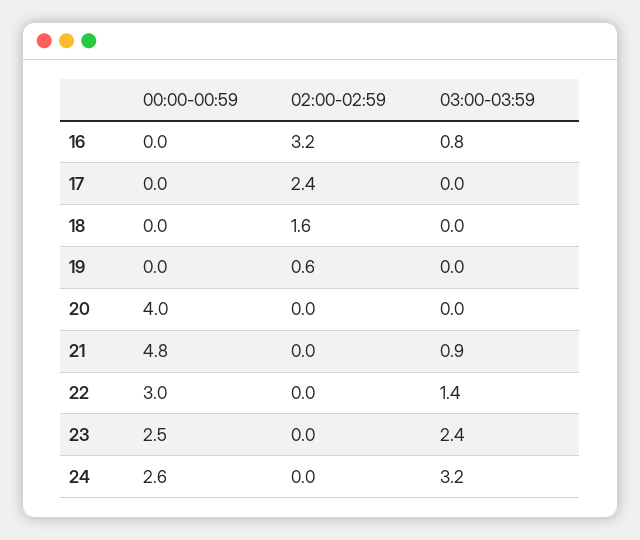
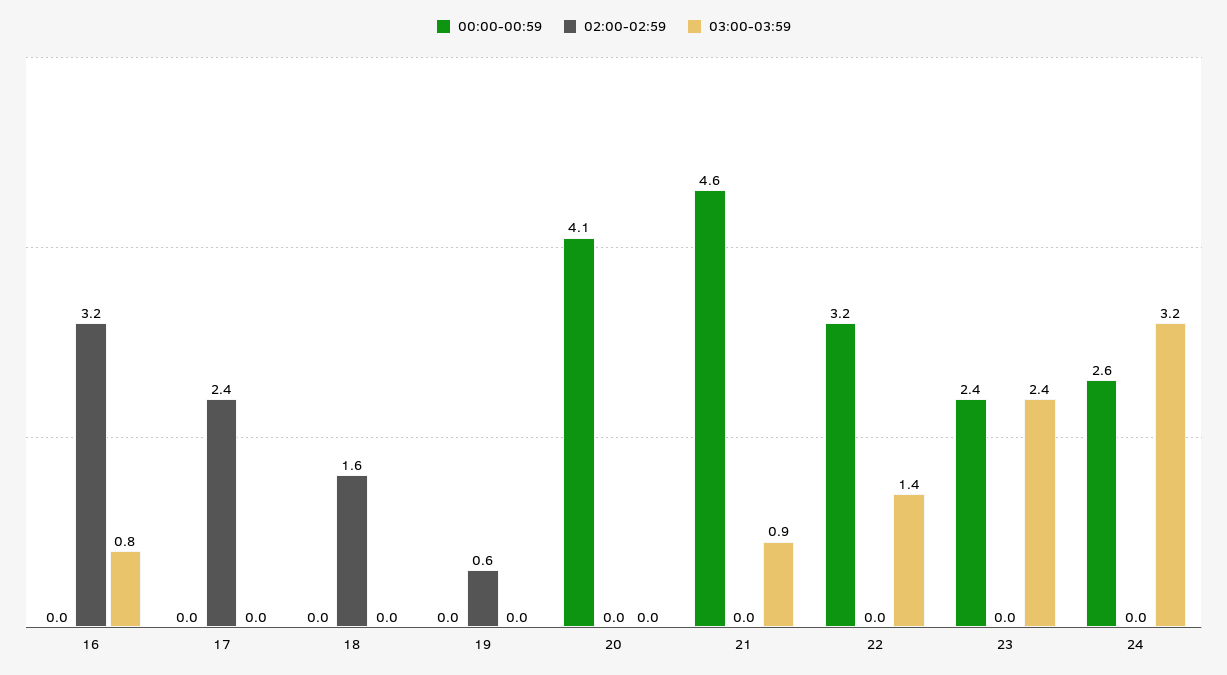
00:00-00:59, 20: 4 -> 4.1
00:00-00:59, 21: 4.8 -> 4.6
00:00-00:59, 22: 3 -> 3.2
00:00-00:59, 23: 2.5 -> 2.4

